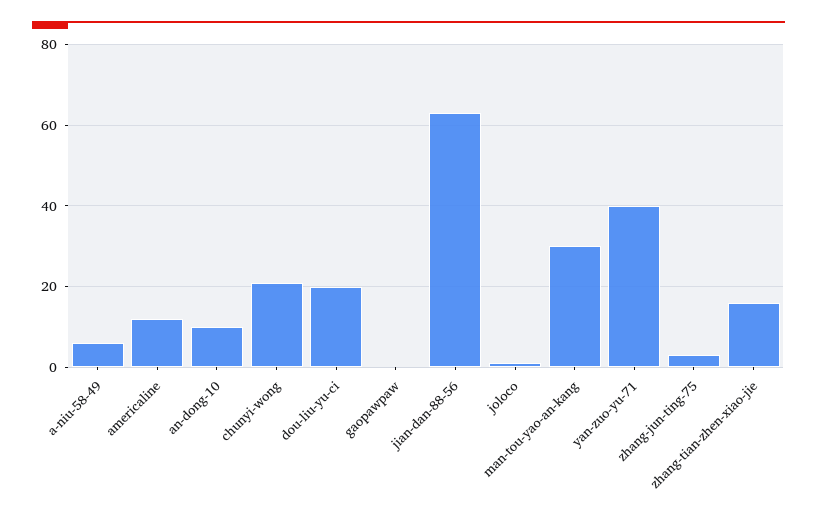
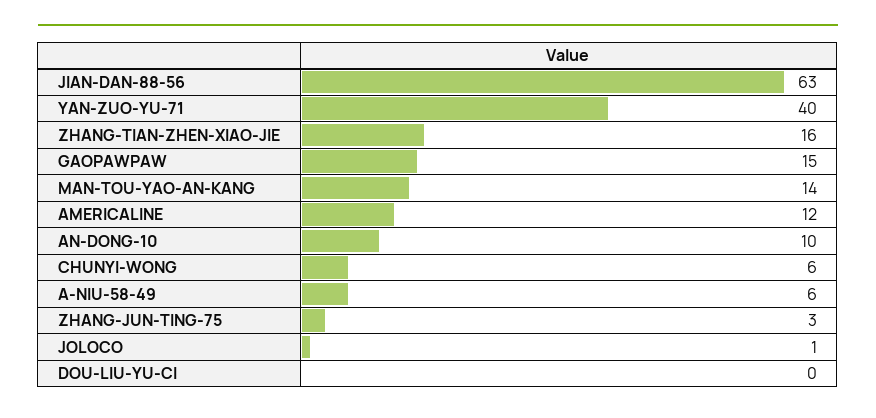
chunyi-wong: 20 -> 6
dou-liu-yu-ci: 20 -> 0
gaopawpaw: 0 -> 15
man-tou-yao-an-kang: 30 -> 14

